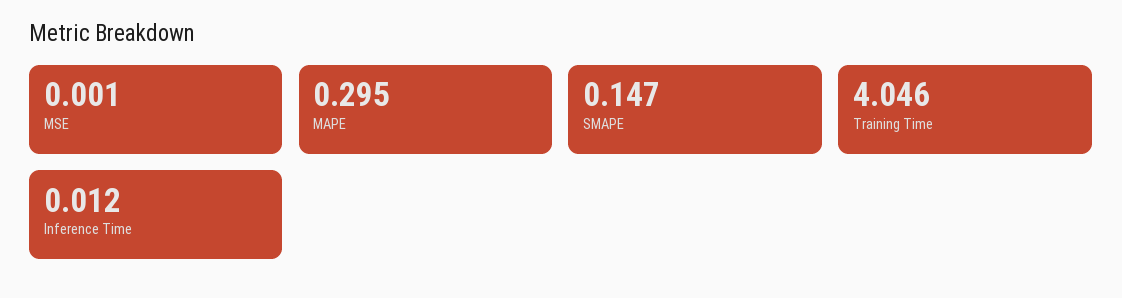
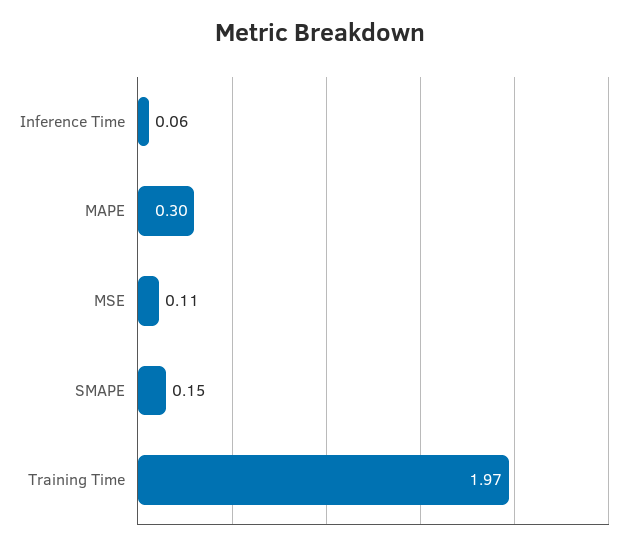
MSE: 0.001 -> 0.11
Training Time: 4.046 -> 1.97
Inference Time: 0.012 -> 0.06

